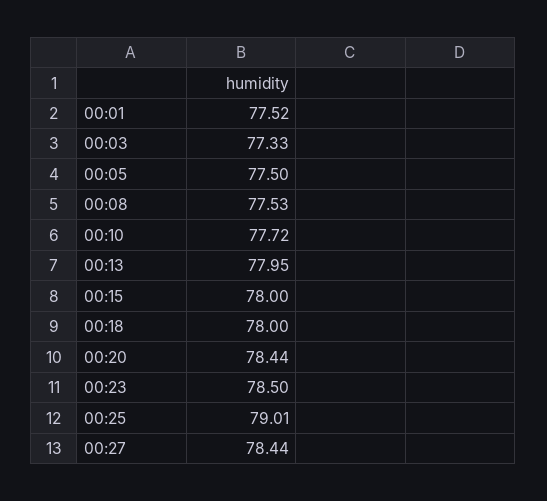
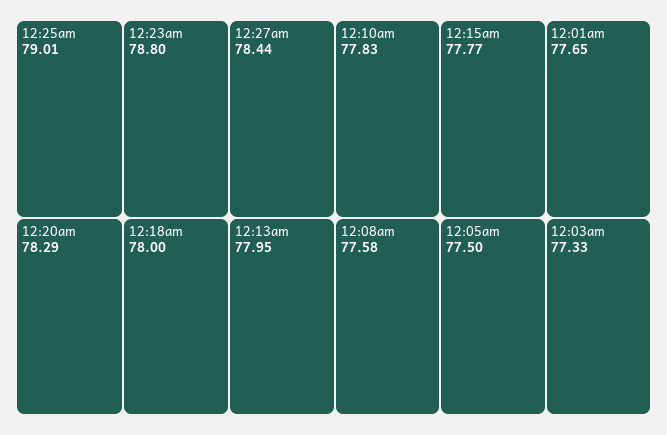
00:01: 77.52 -> 77.65
00:08: 77.53 -> 77.58
00:10: 77.72 -> 77.83
00:15: 78 -> 77.77
00:20: 78.44 -> 78.29
00:23: 78.5 -> 78.8

